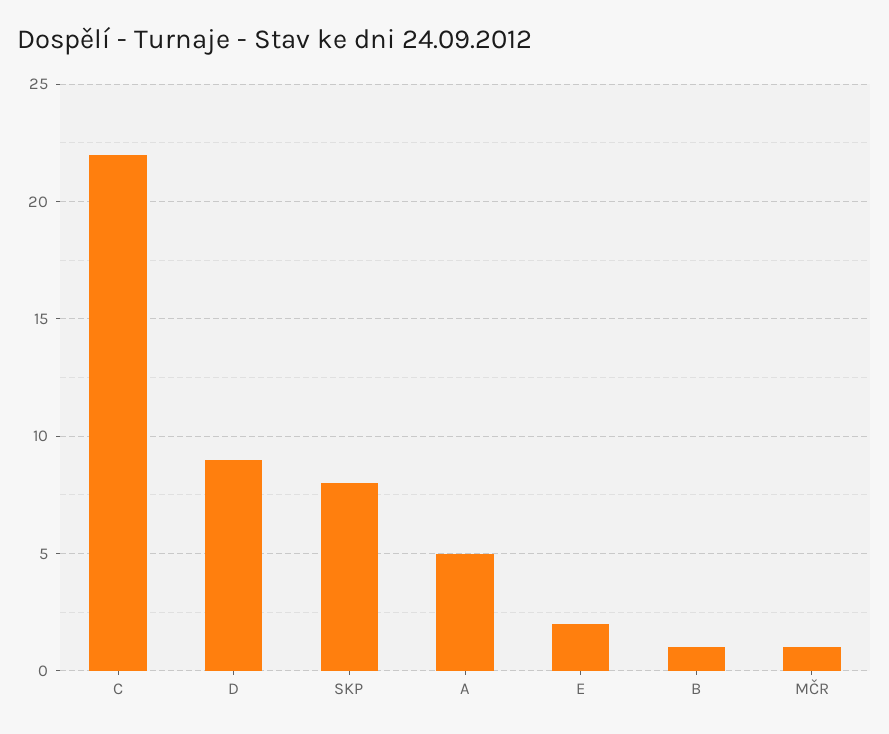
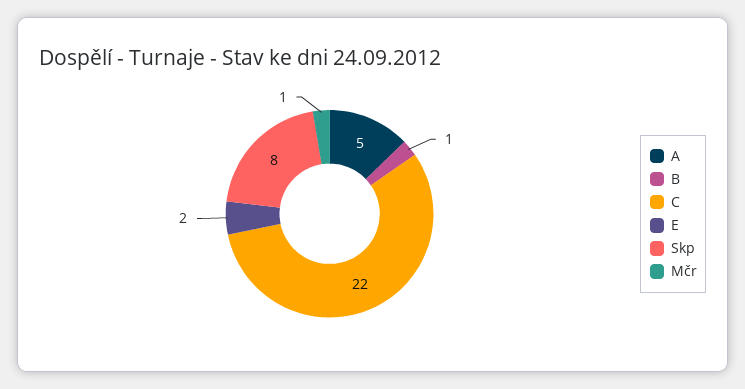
D: 9 -> none

